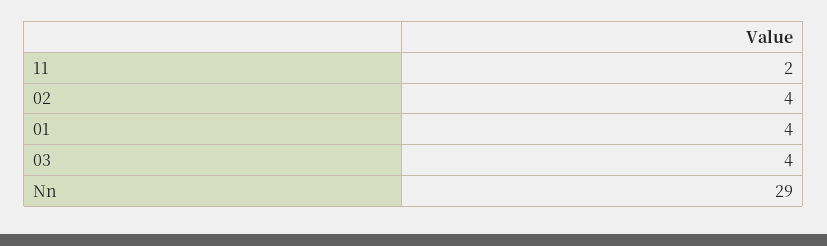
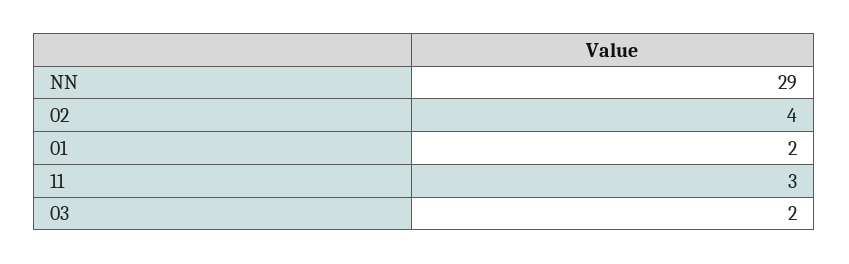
11: 2 -> 3
01: 4 -> 2
03: 4 -> 2

